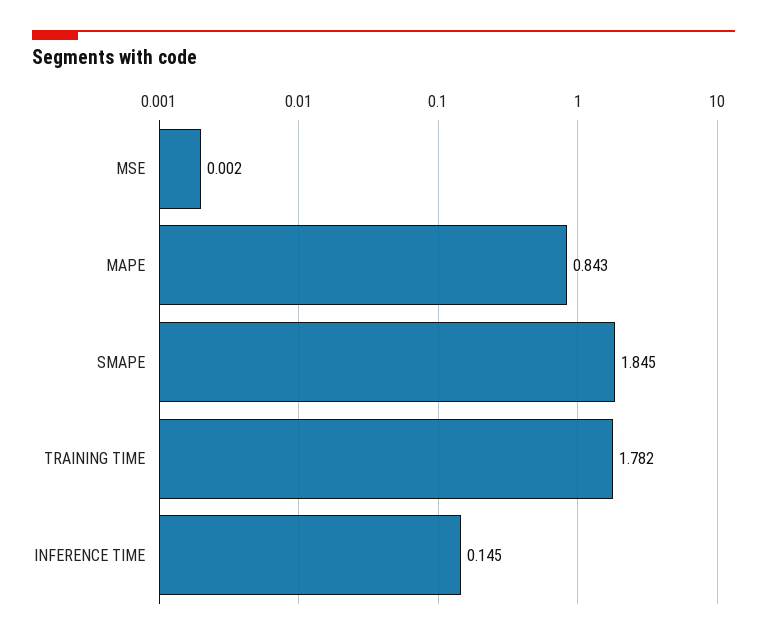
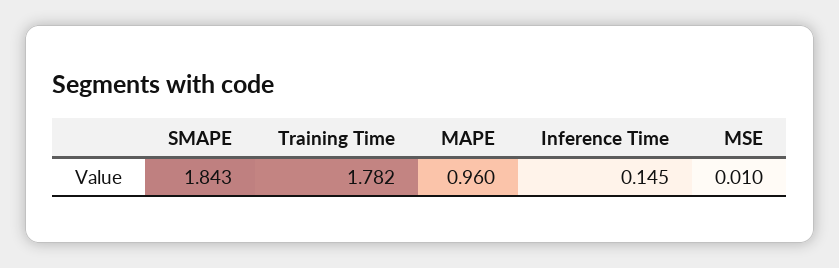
MSE: 0.002 -> 0.01
MAPE: 0.843 -> 0.96
SMAPE: 1.845 -> 1.843

